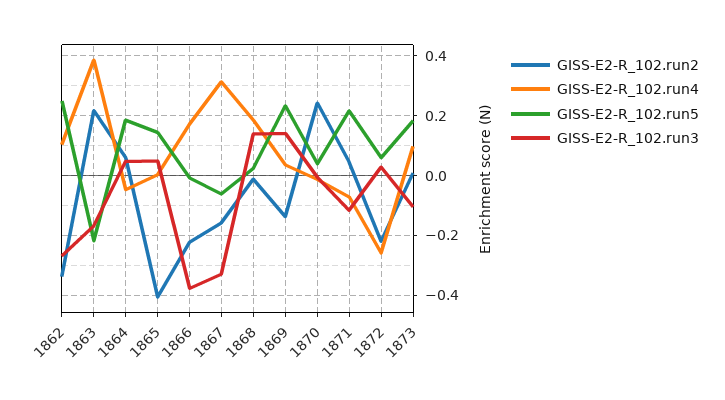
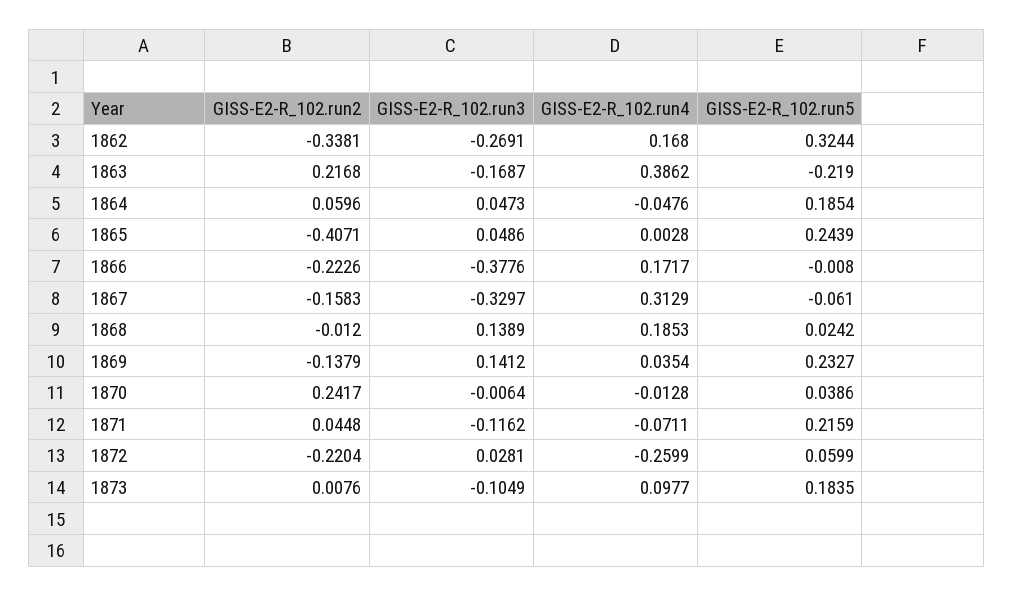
GISS-E2-R_102.run4, 1862: 0.1 -> 0.168
GISS-E2-R_102.run5, 1862: 0.25 -> 0.3244
GISS-E2-R_102.run5, 1865: 0.15 -> 0.2439

